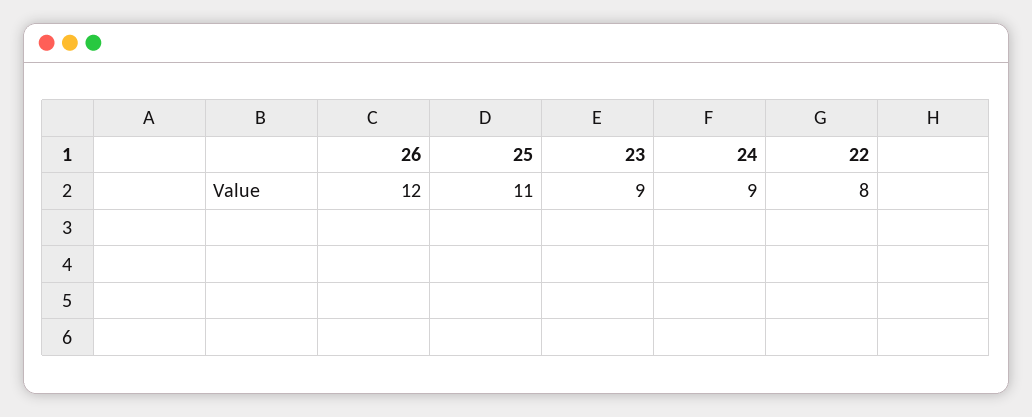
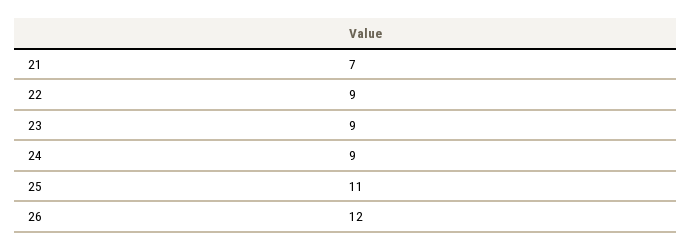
22: 8 -> 9
21: none -> 7

